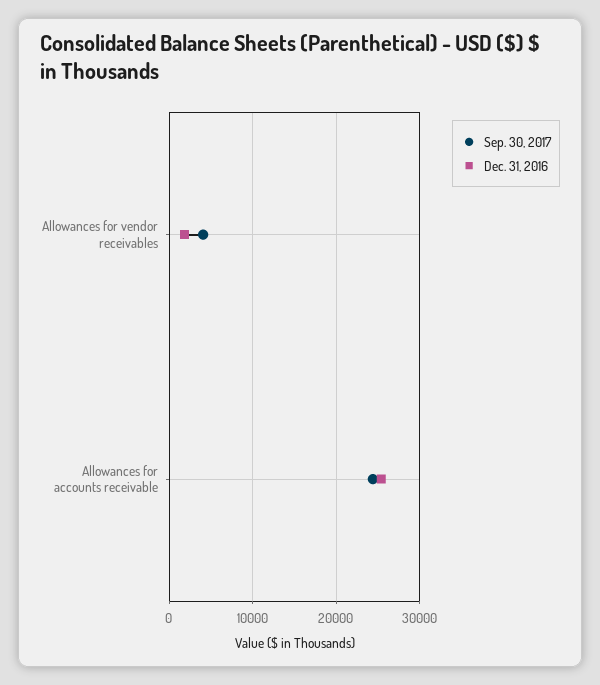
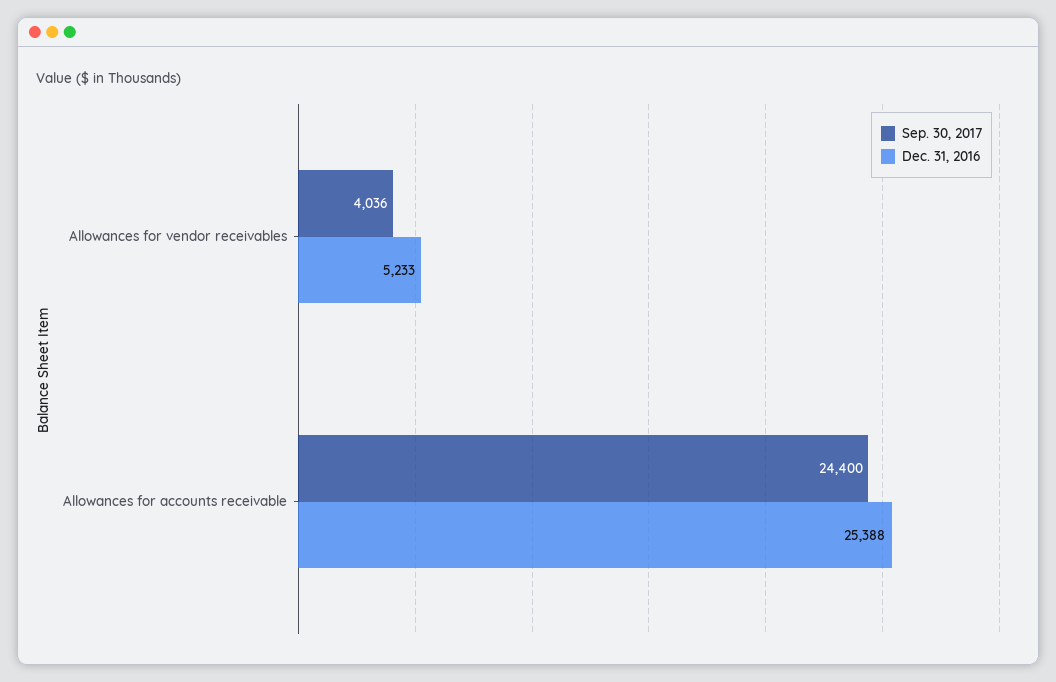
Dec. 31, 2016, Allowances for vendor receivables: 2000 -> 5233

